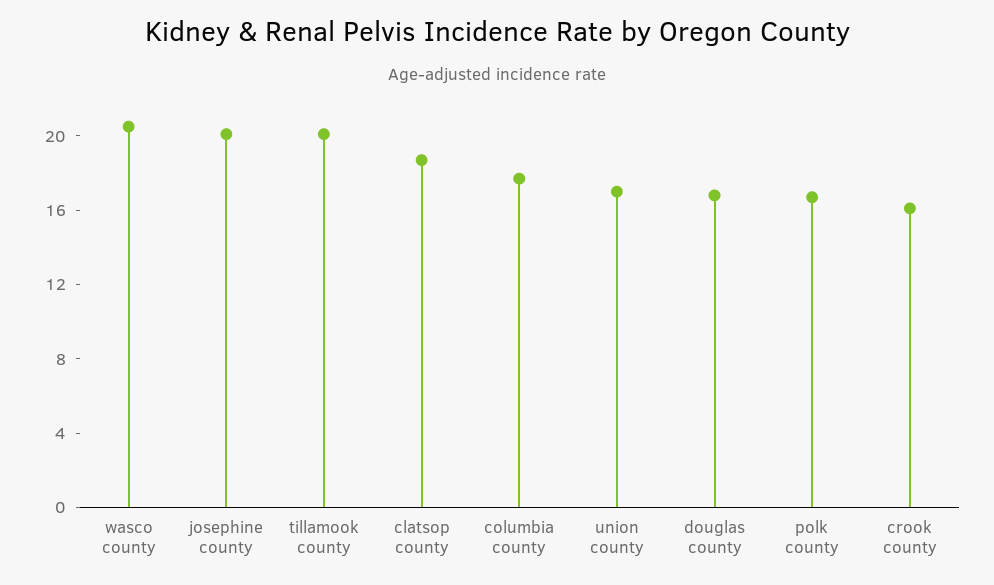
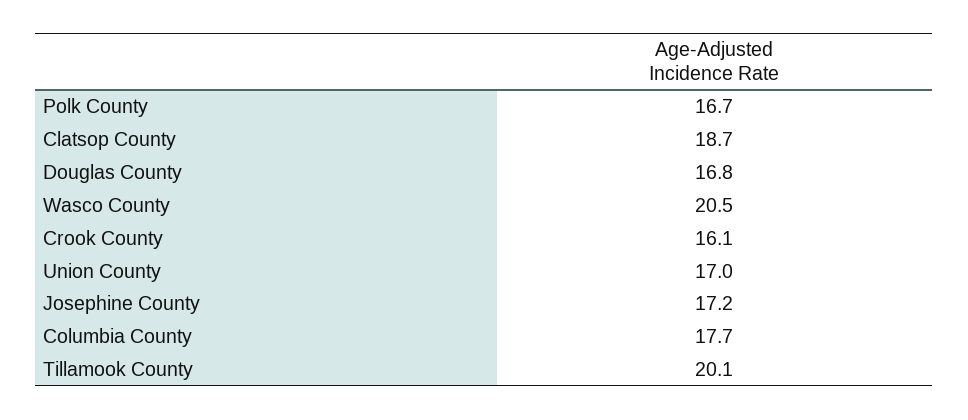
josephine county: 20 -> 17.2

